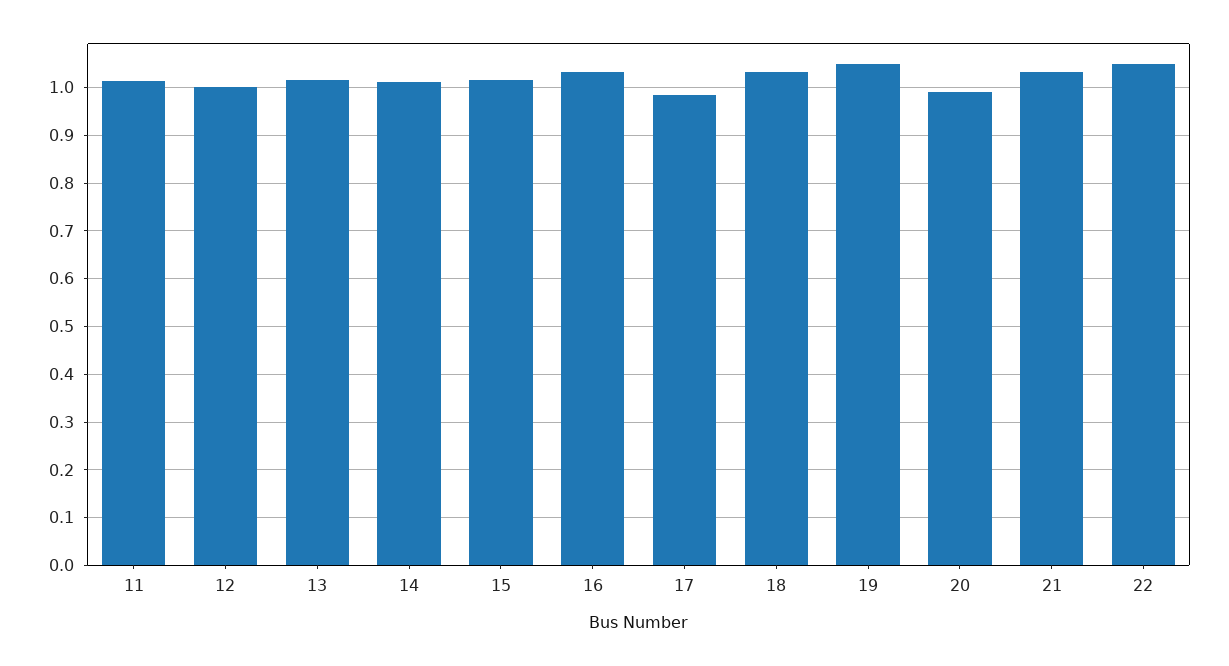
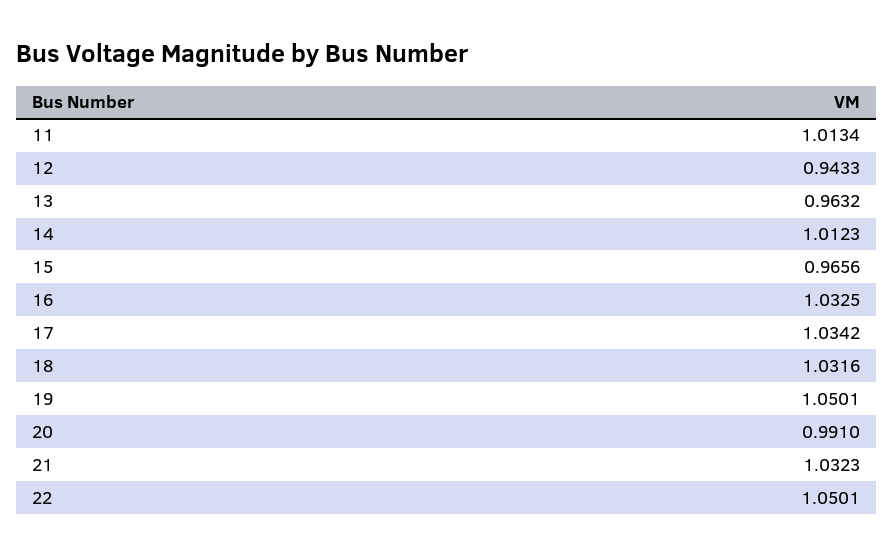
12: 1 -> 0.9433
13: 1.02 -> 0.9632
15: 1.02 -> 0.9656
17: 0.98 -> 1.0342

